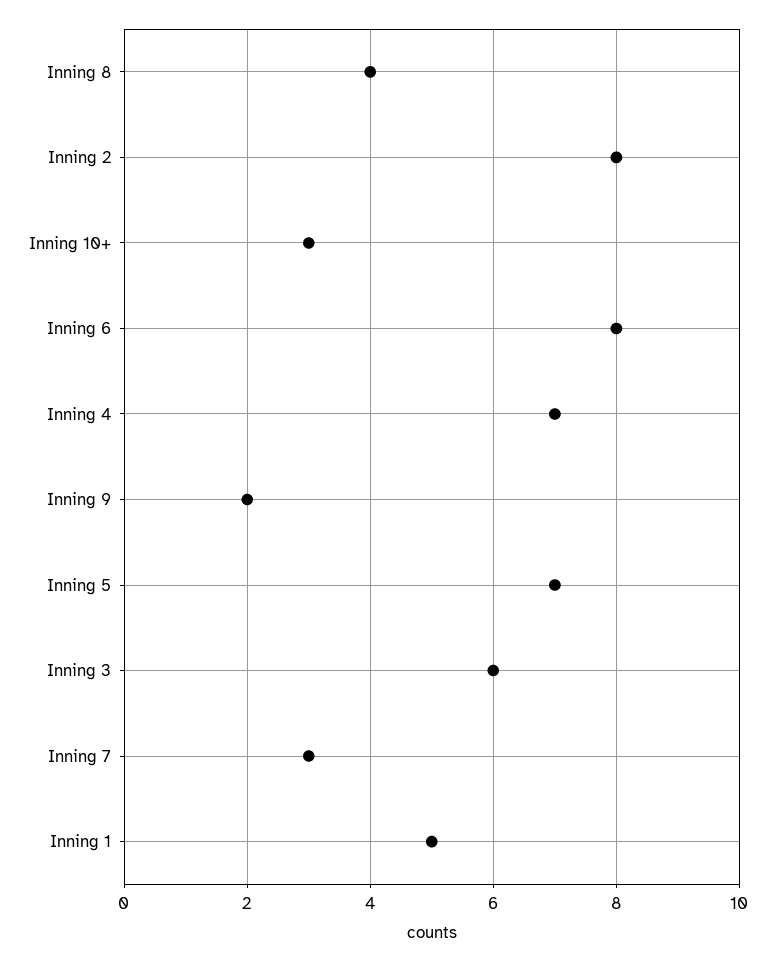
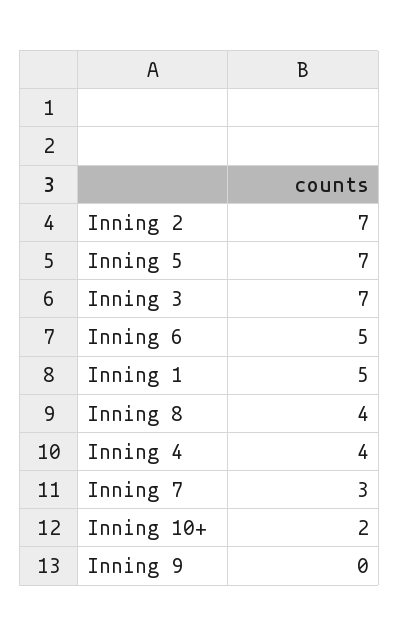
Inning 2: 8 -> 7
Inning 10+: 3 -> 2
Inning 6: 8 -> 5
Inning 4: 7 -> 4
Inning 9: 2 -> 0
Inning 3: 6 -> 7

